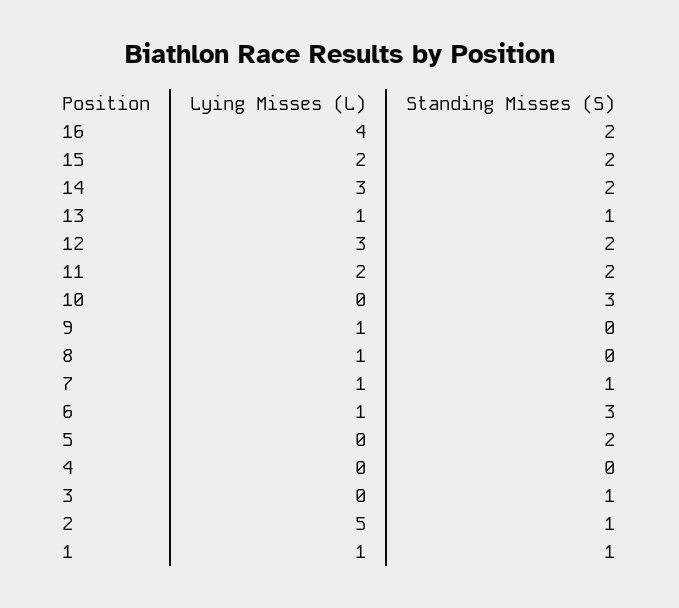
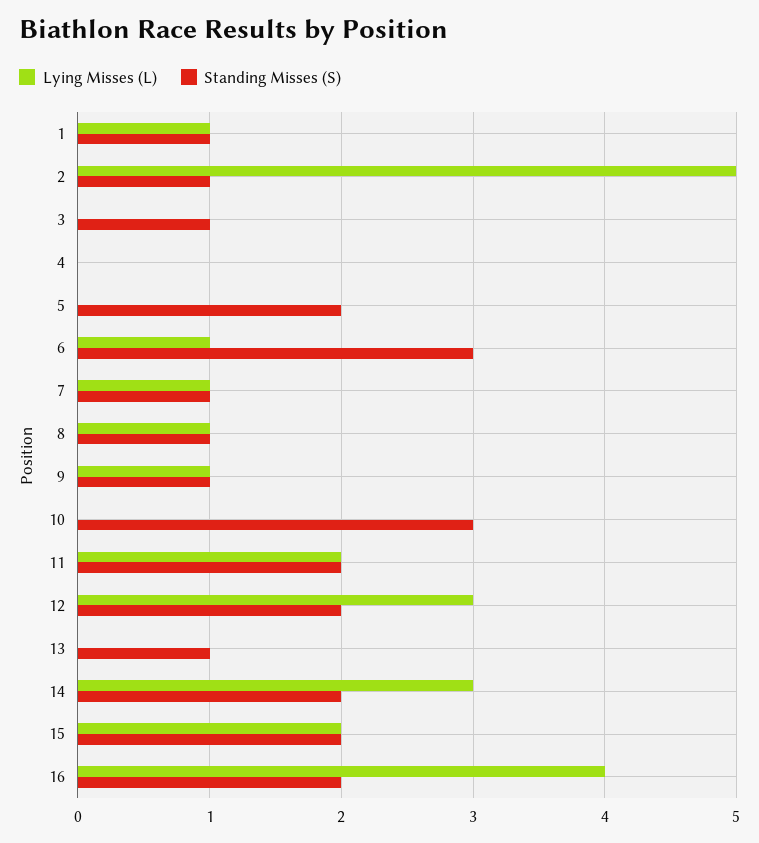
Lying Misses (L), 13: 1 -> 0
Standing Misses (S), 9: 0 -> 1
Standing Misses (S), 8: 0 -> 1

